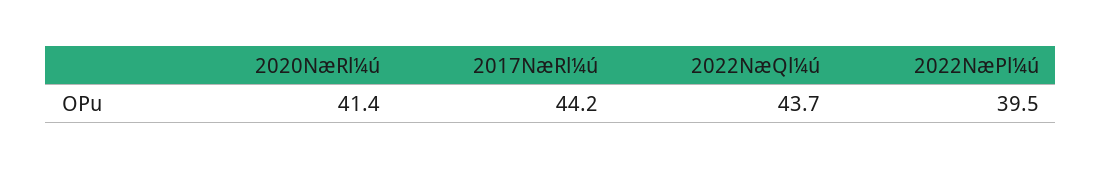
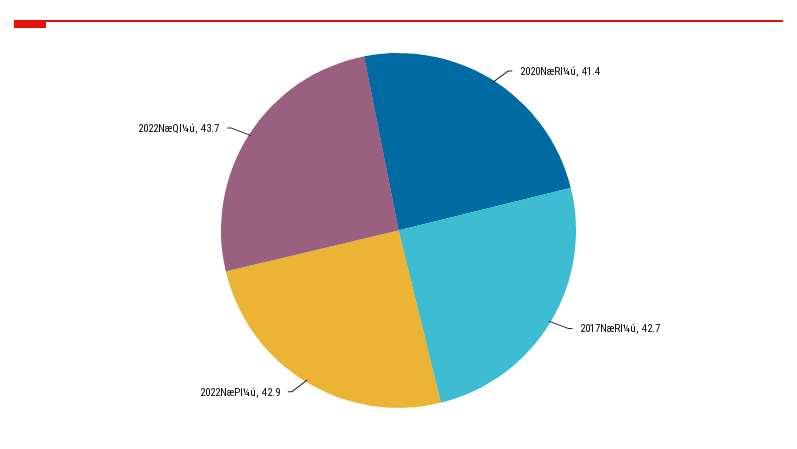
2017NæRl¼ú: 44.2 -> 42.7
2022NæPl¼ú: 39.5 -> 42.9

